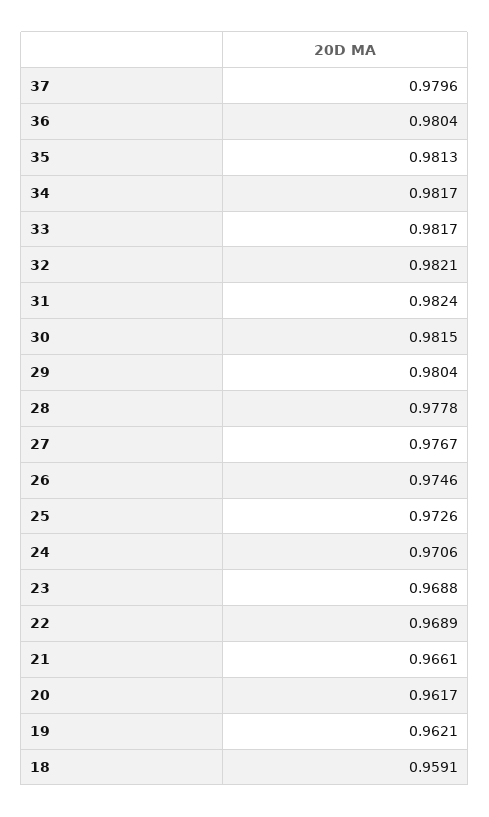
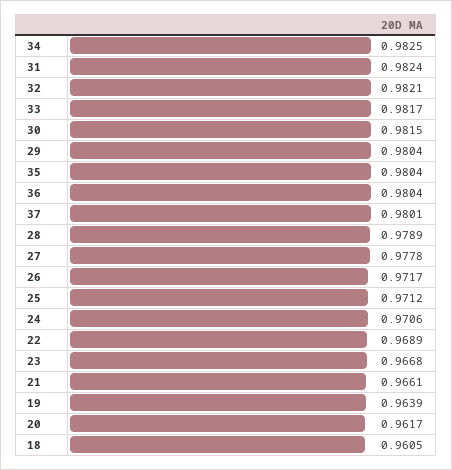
37: 0.9796 -> 0.9801
35: 0.9813 -> 0.9804
34: 0.9817 -> 0.9825
28: 0.9778 -> 0.9789
27: 0.9767 -> 0.9778
26: 0.9746 -> 0.9717
25: 0.9726 -> 0.9712
23: 0.9688 -> 0.9668
19: 0.9621 -> 0.9639
18: 0.9591 -> 0.9605

